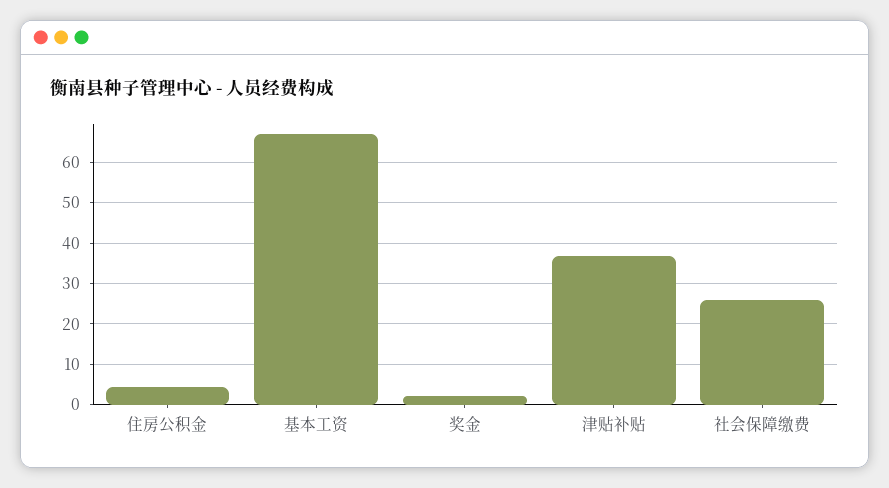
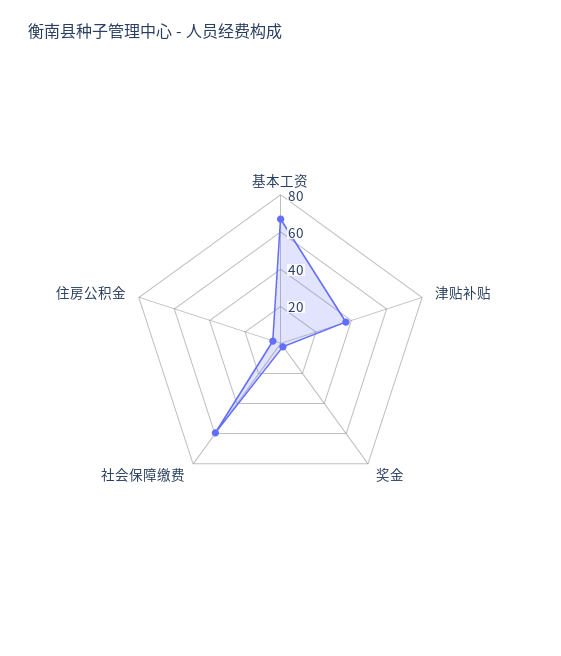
社会保障缴费: 26 -> 60

